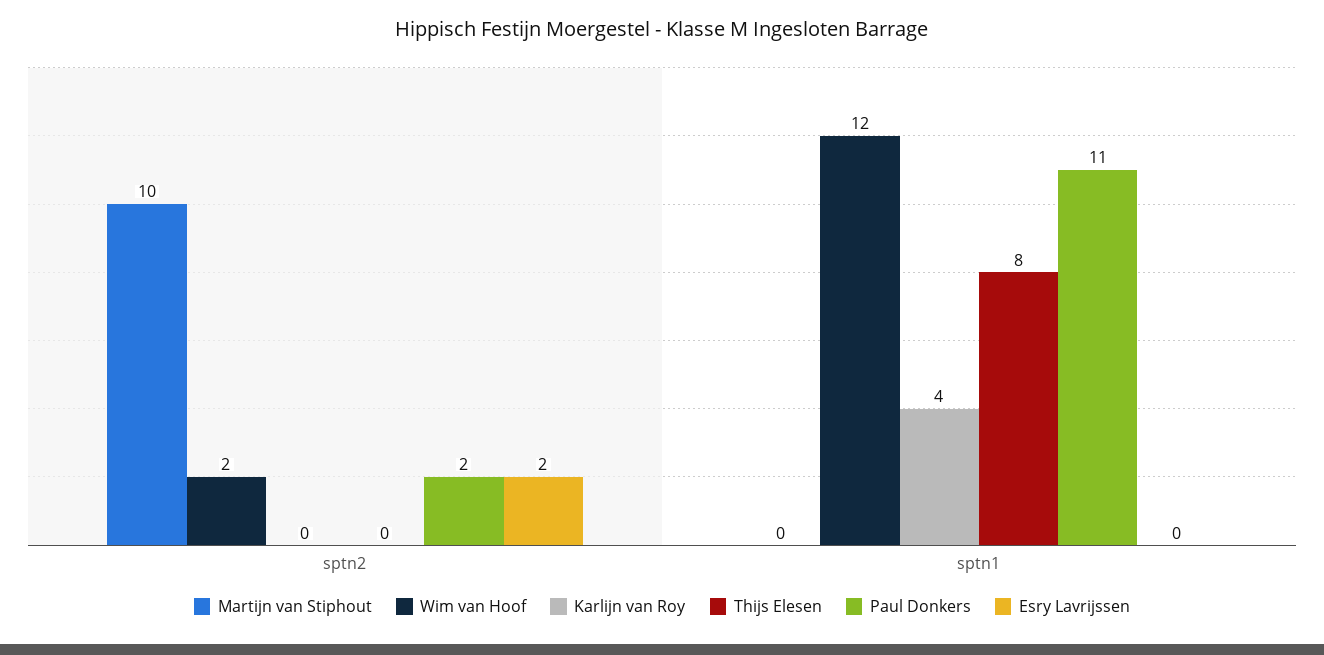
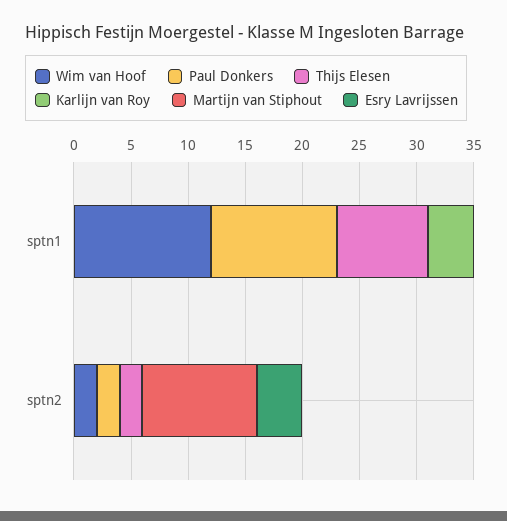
Thijs Elesen, sptn2: 0 -> 2
Esry Lavrijssen, sptn2: 2 -> 4

